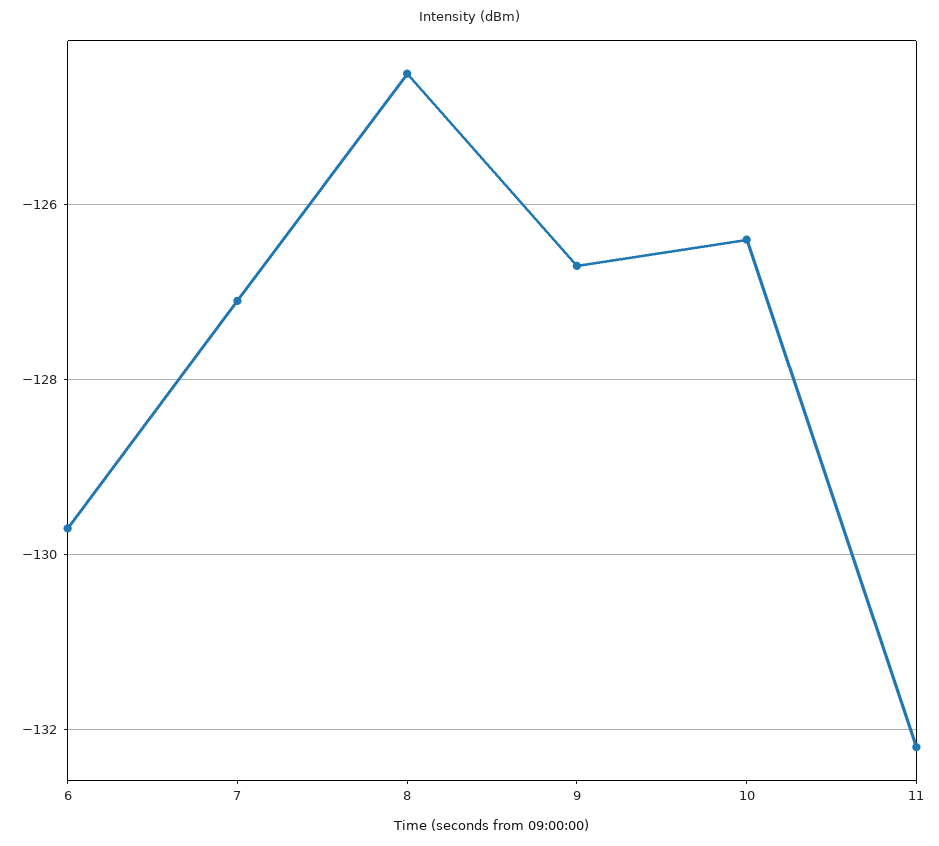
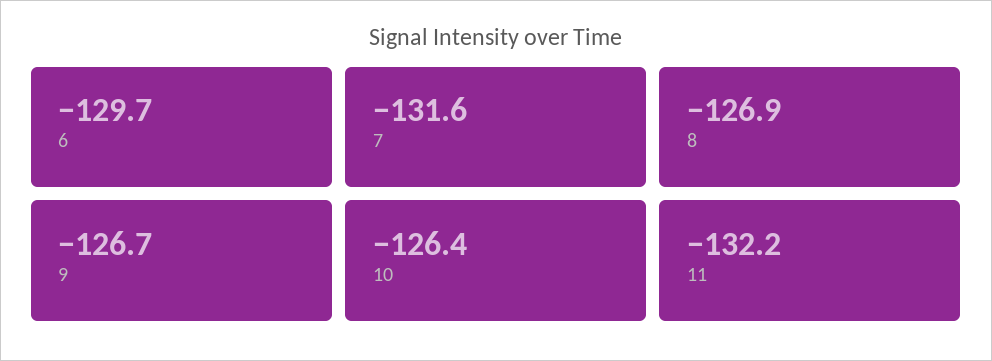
7: -127 -> -131.6
8: -124.5 -> -126.9

